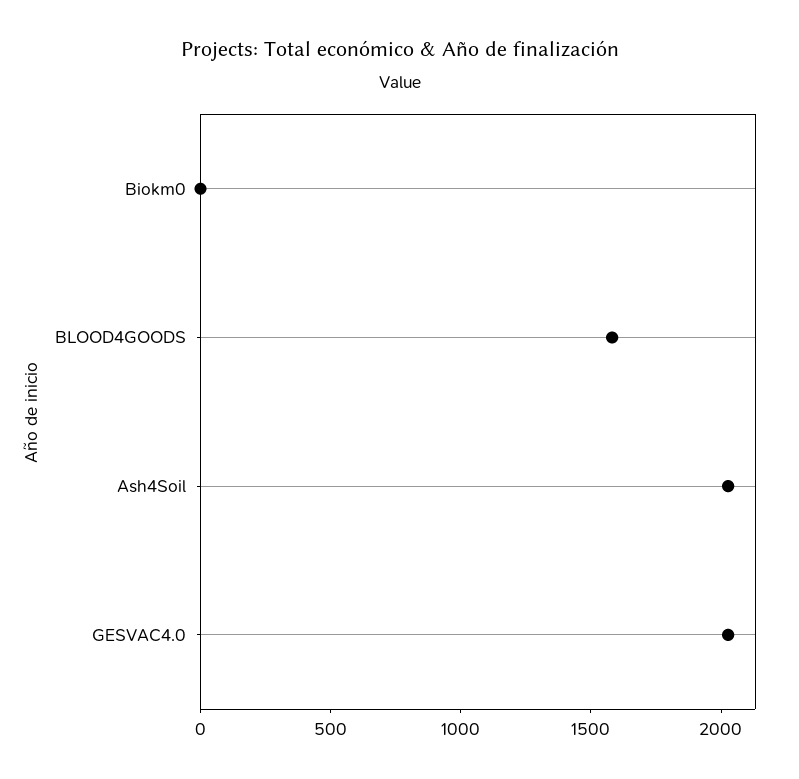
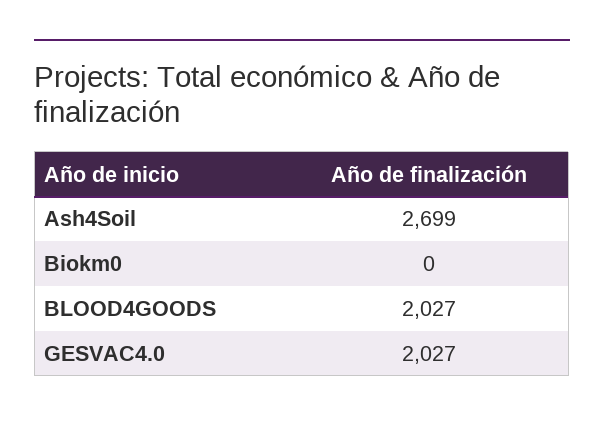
BLOOD4GOODS: 1600 -> 2027
Ash4Soil: 2000 -> 2699

